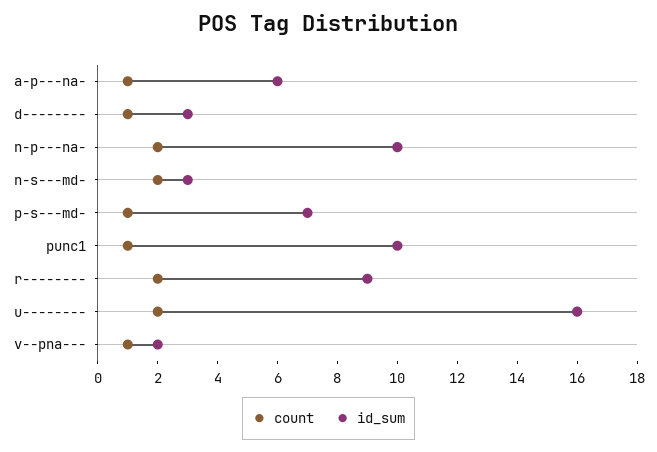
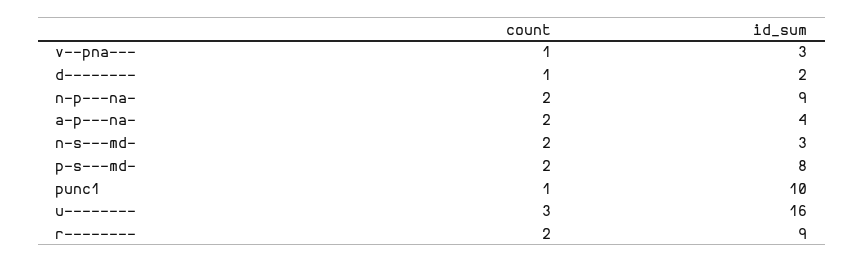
count, a-p---na-: 1 -> 2
id_sum, a-p---na-: 6 -> 4
id_sum, d--------: 3 -> 2
id_sum, n-p---na-: 10 -> 9
count, p-s---md-: 1 -> 2
id_sum, p-s---md-: 7 -> 8
count, u--------: 2 -> 3
id_sum, v--pna---: 2 -> 3

